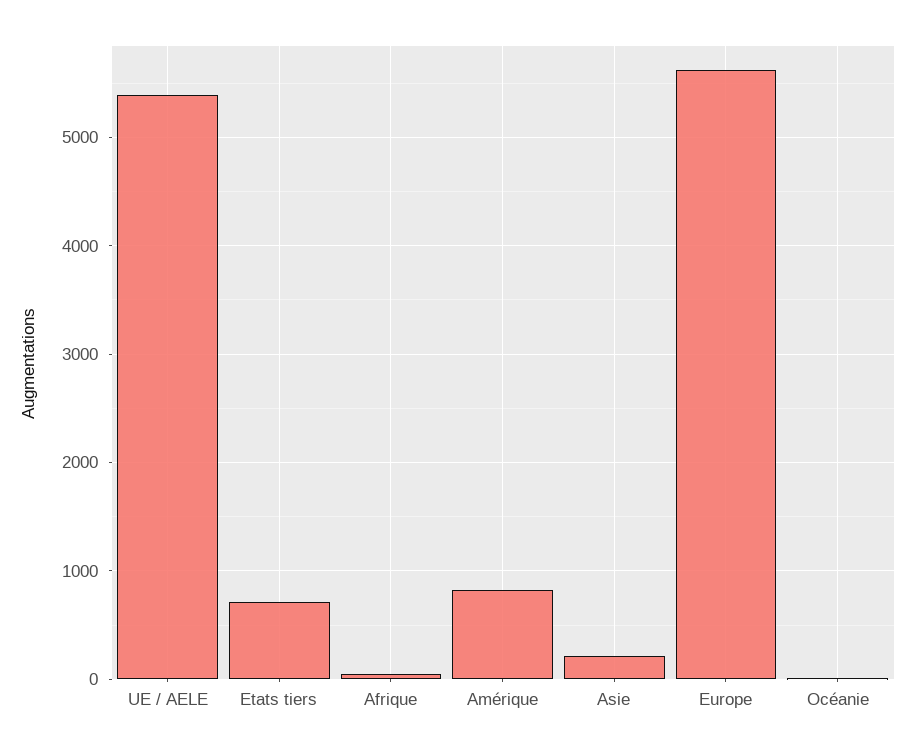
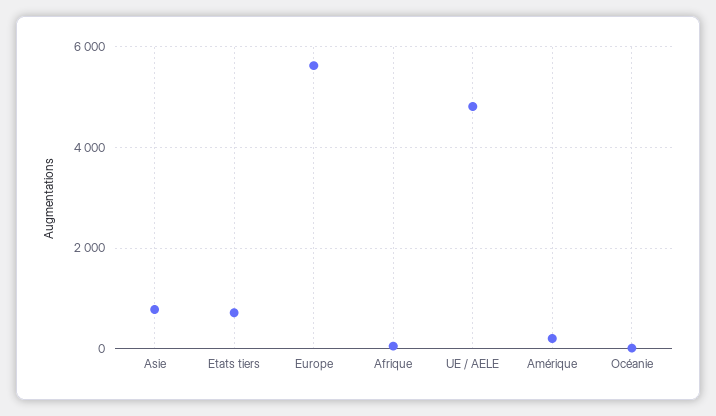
UE / AELE: 5400 -> 4800
Amérique: 800 -> 200
Asie: 200 -> 800

